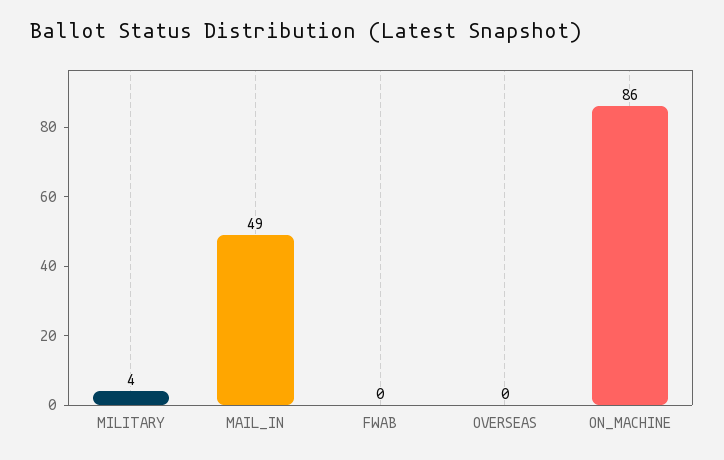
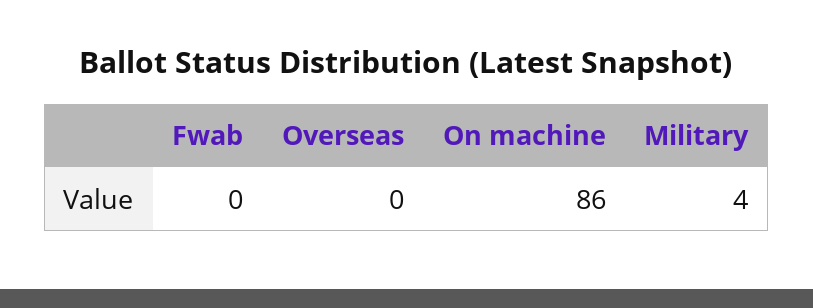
MAIL_IN: 49 -> none

